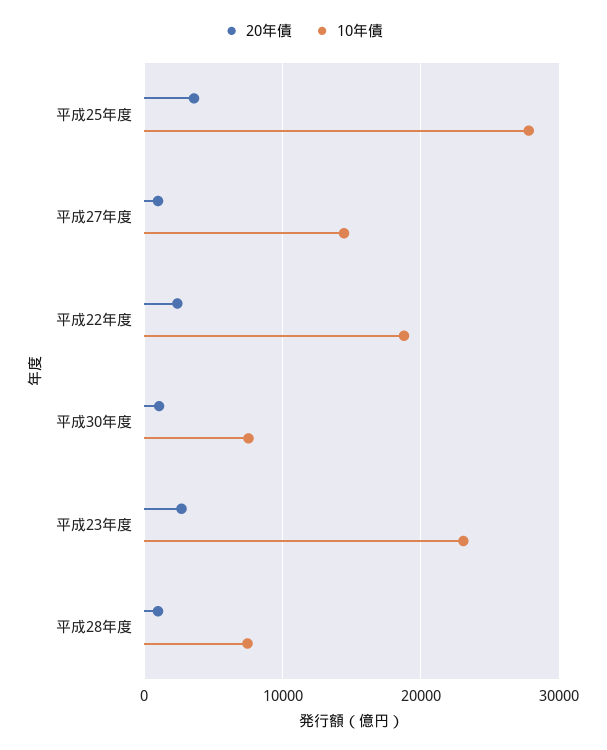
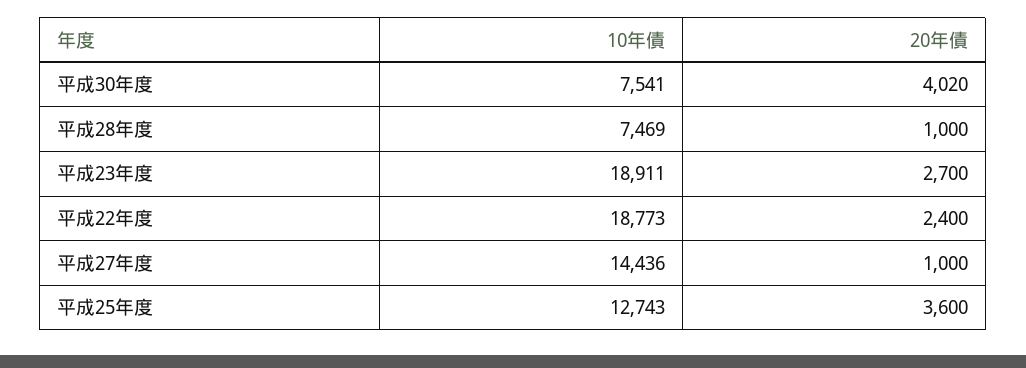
10年債, 平成25年度: 28000 -> 12743
20年債, 平成30年度: 1000 -> 4020
10年債, 平成23年度: 23000 -> 18911

